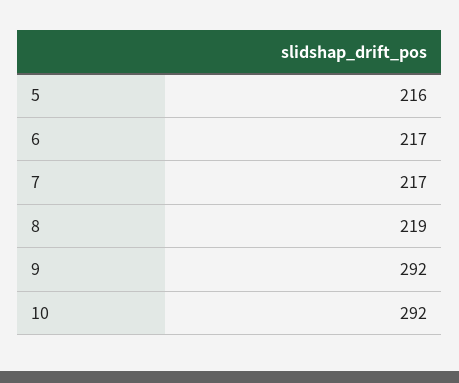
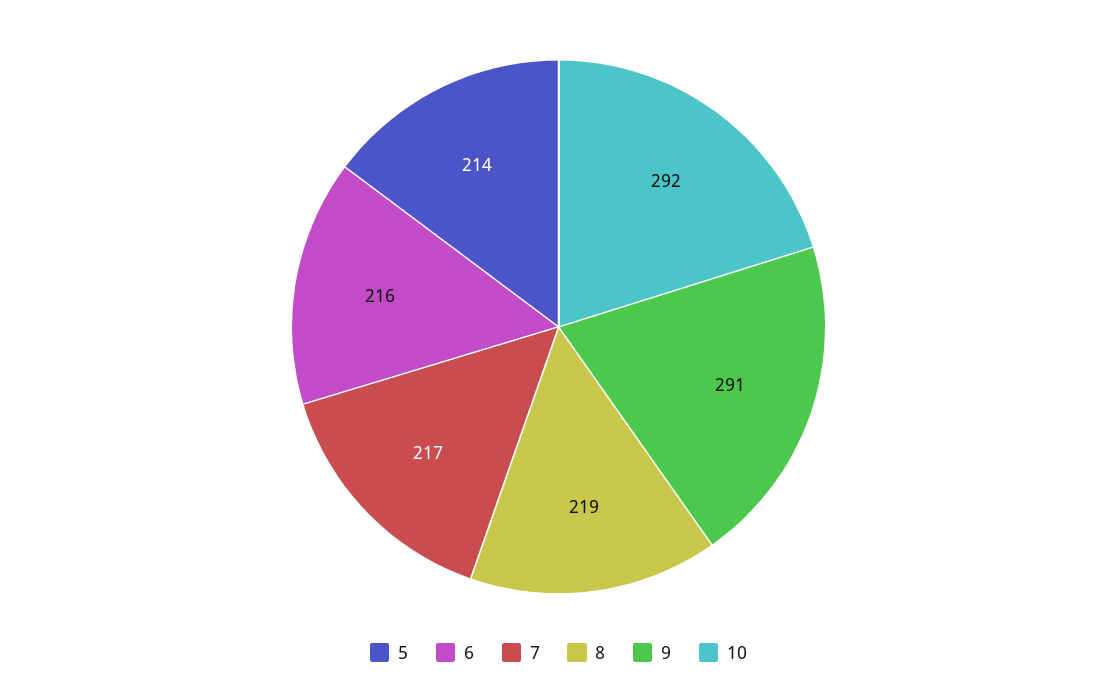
5: 216 -> 214
6: 217 -> 216
9: 292 -> 291

